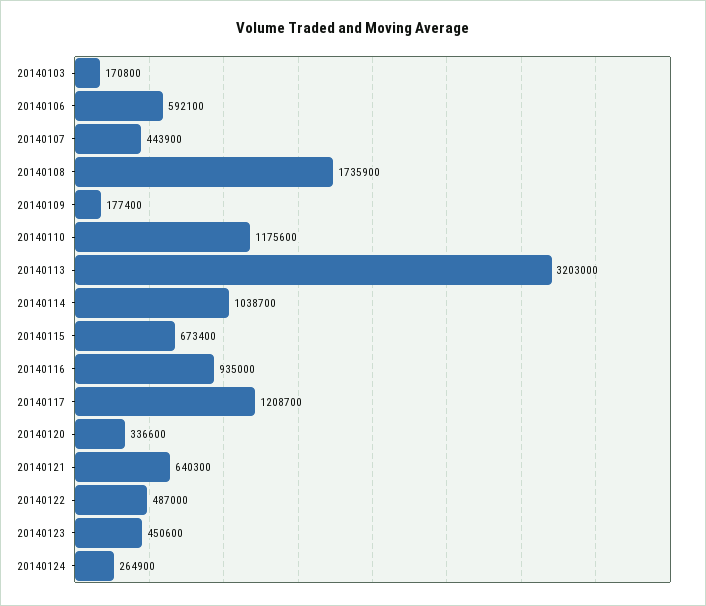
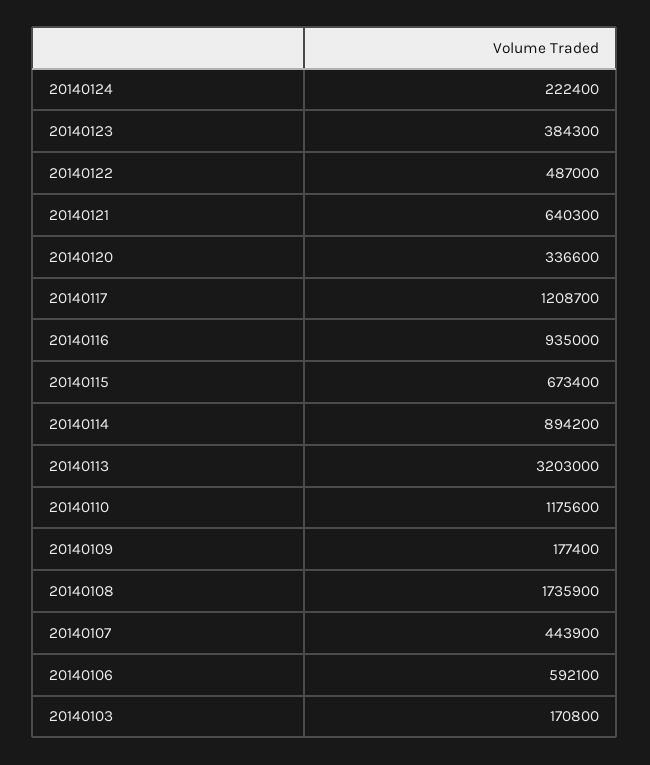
20140114: 1038700 -> 894200
20140123: 450600 -> 384300
20140124: 264900 -> 222400

